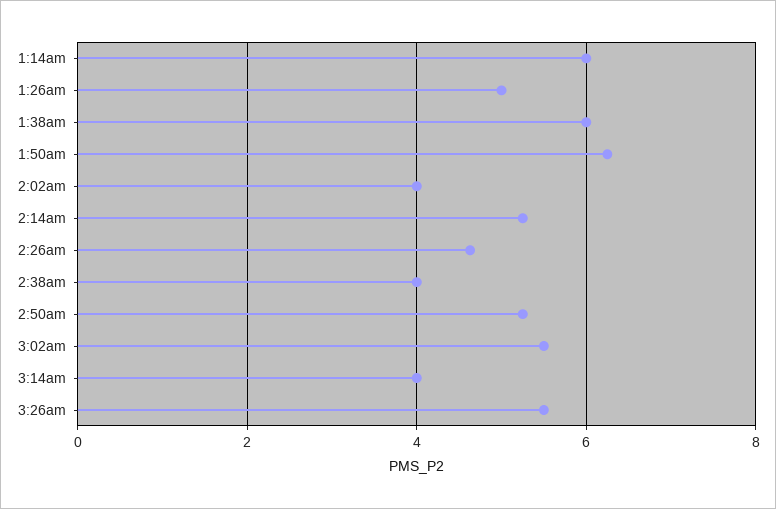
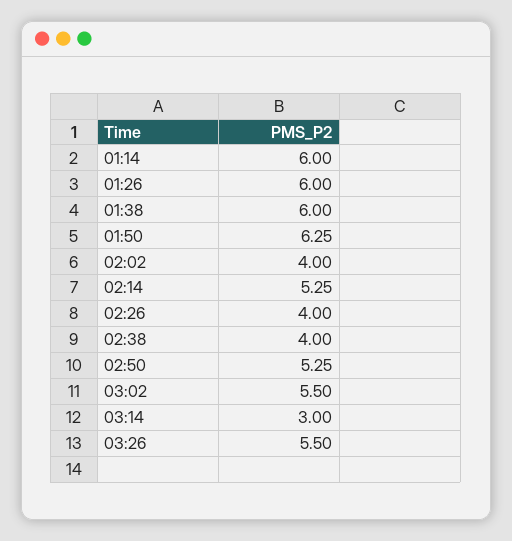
1:26am: 5 -> 6
2:26am: 4.6 -> 4
3:14am: 4 -> 3

